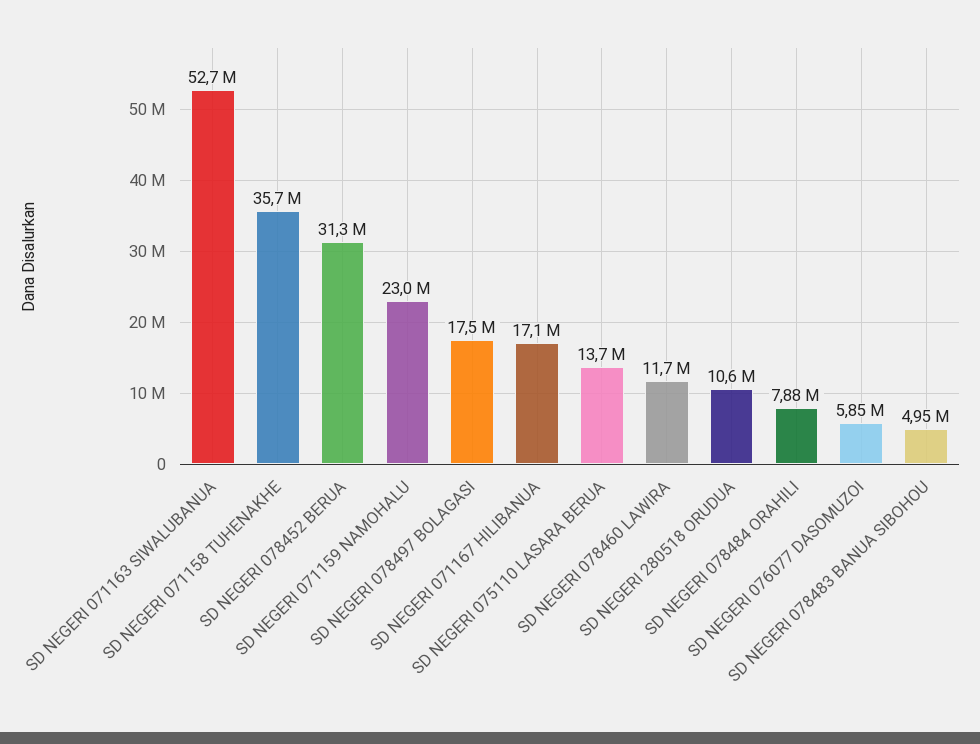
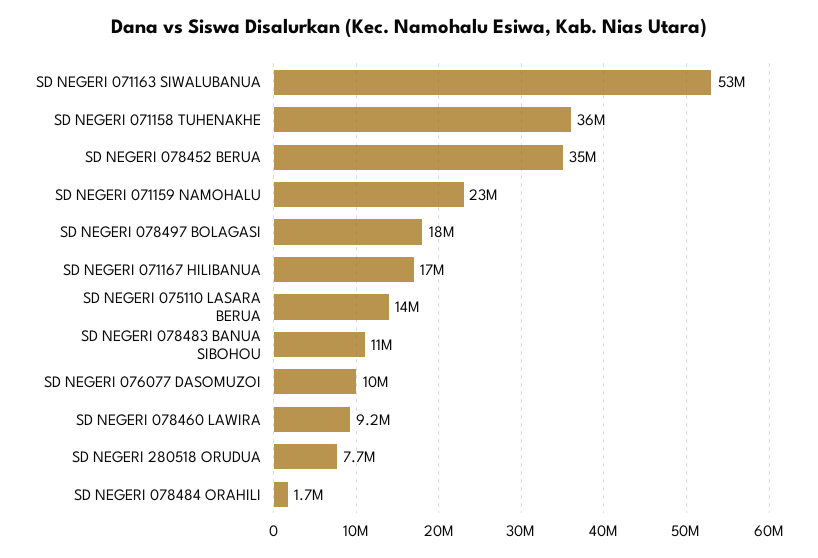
SD NEGERI 078452 BERUA: 31300000 -> 35000000
SD NEGERI 078460 LAWIRA: 11700000 -> 9200000
SD NEGERI 280518 ORUDUA: 10600000 -> 7700000
SD NEGERI 078484 ORAHILI: 7880000 -> 1700000
SD NEGERI 076077 DASOMUZOI: 5850000 -> 10000000
SD NEGERI 078483 BANUA SIBOHOU: 4950000 -> 11000000

